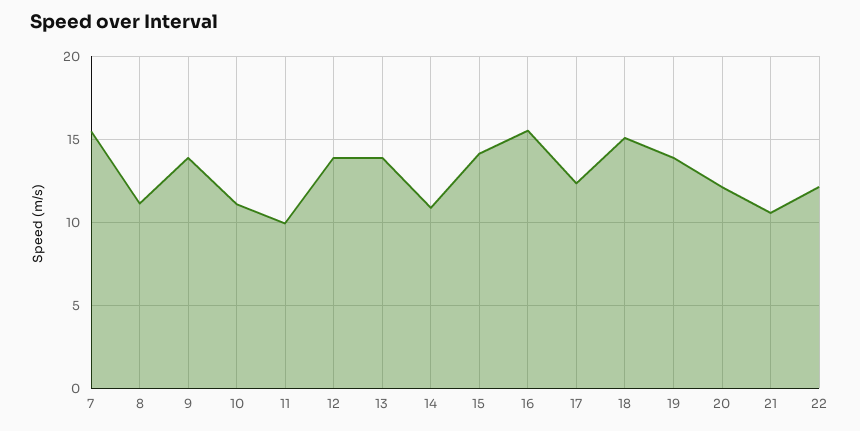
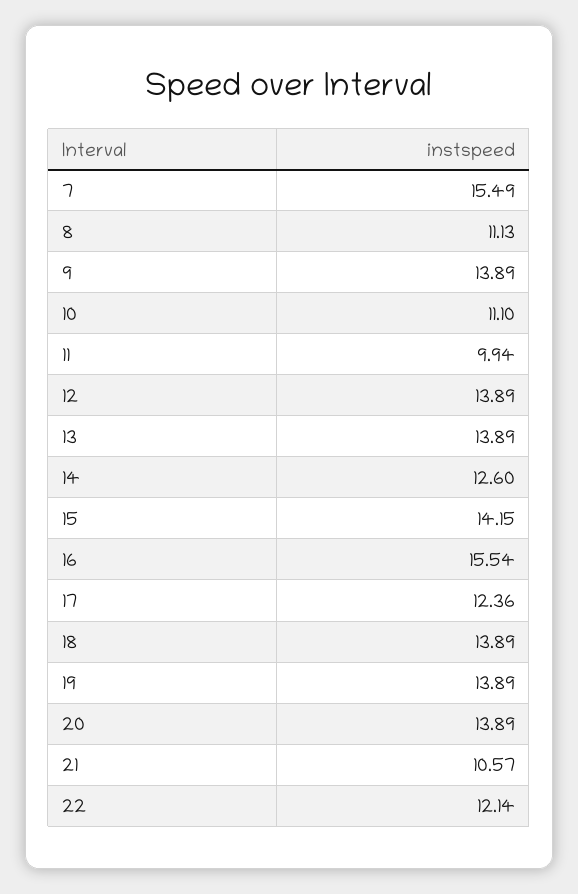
14: 11 -> 12.6
18: 15 -> 13.89
20: 12 -> 13.89

